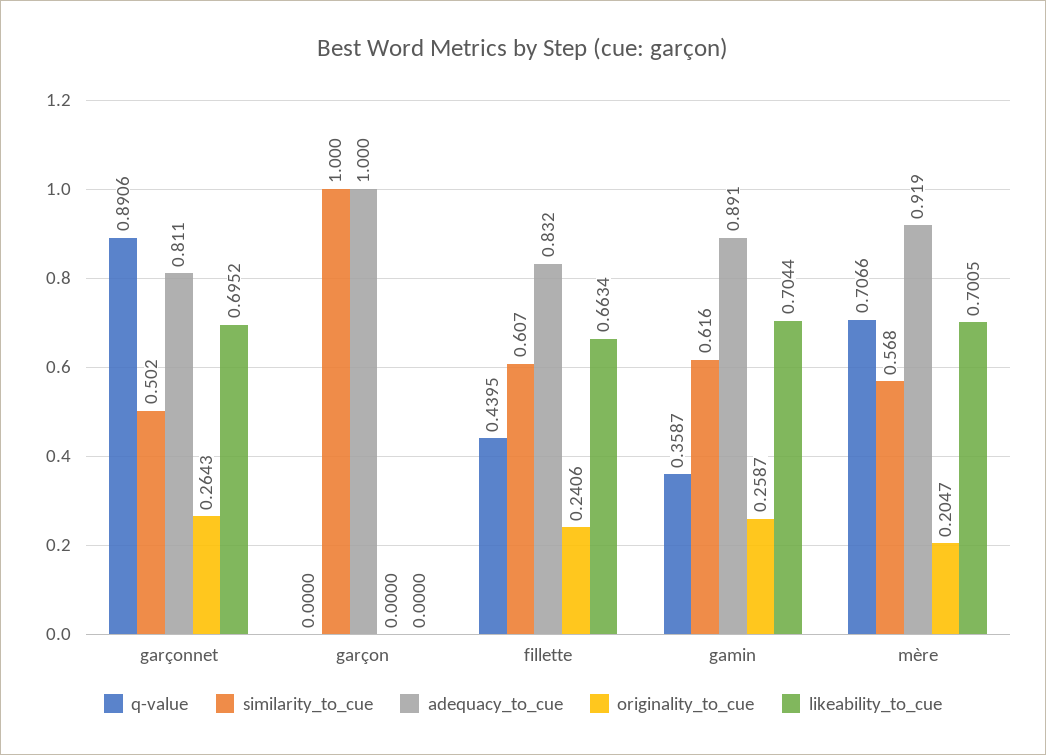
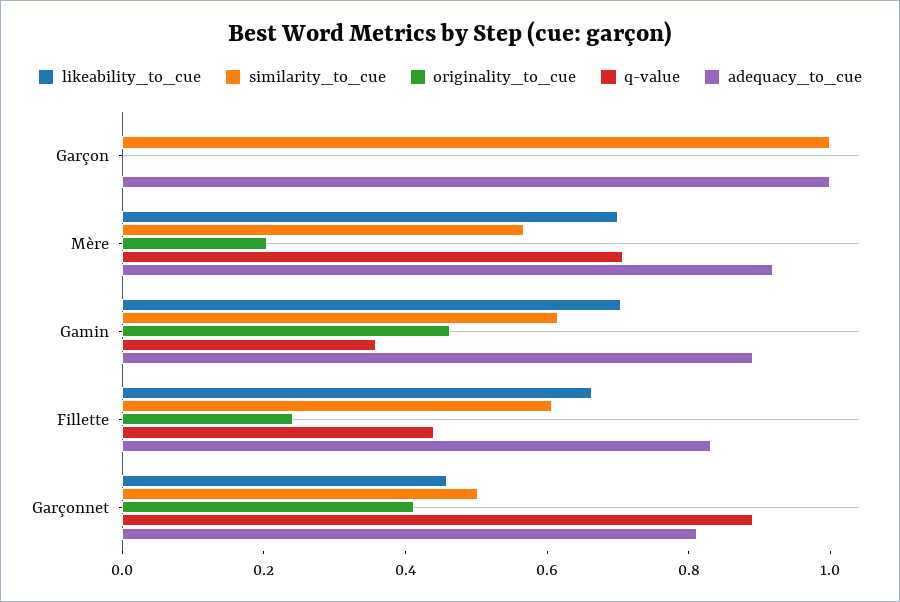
originality_to_cue, garçonnet: 0.2643 -> 0.4
likeability_to_cue, garçonnet: 0.6952 -> 0.45
originality_to_cue, gamin: 0.2587 -> 0.45

